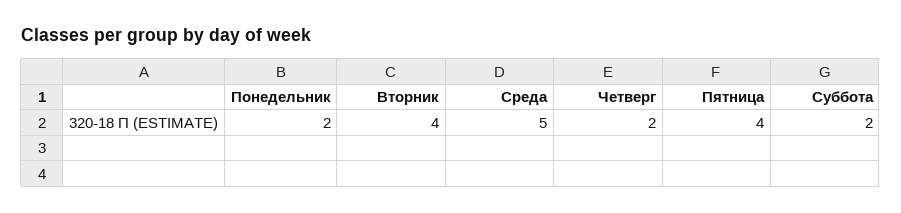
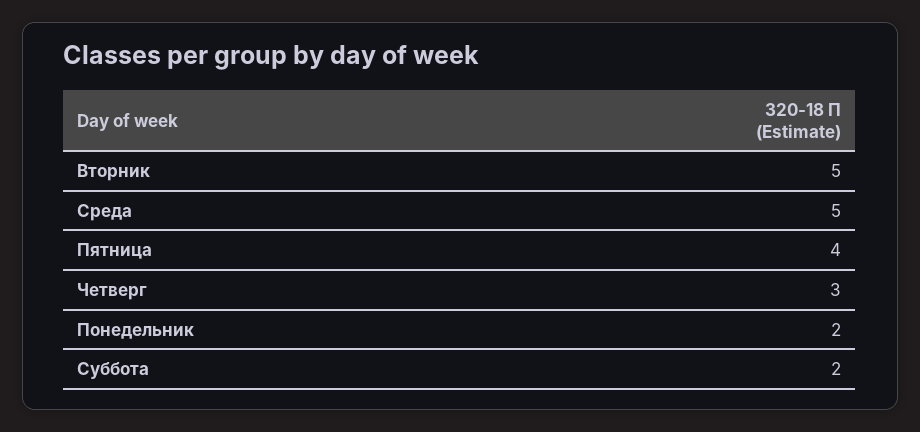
Вторник: 4 -> 5
Четверг: 2 -> 3

